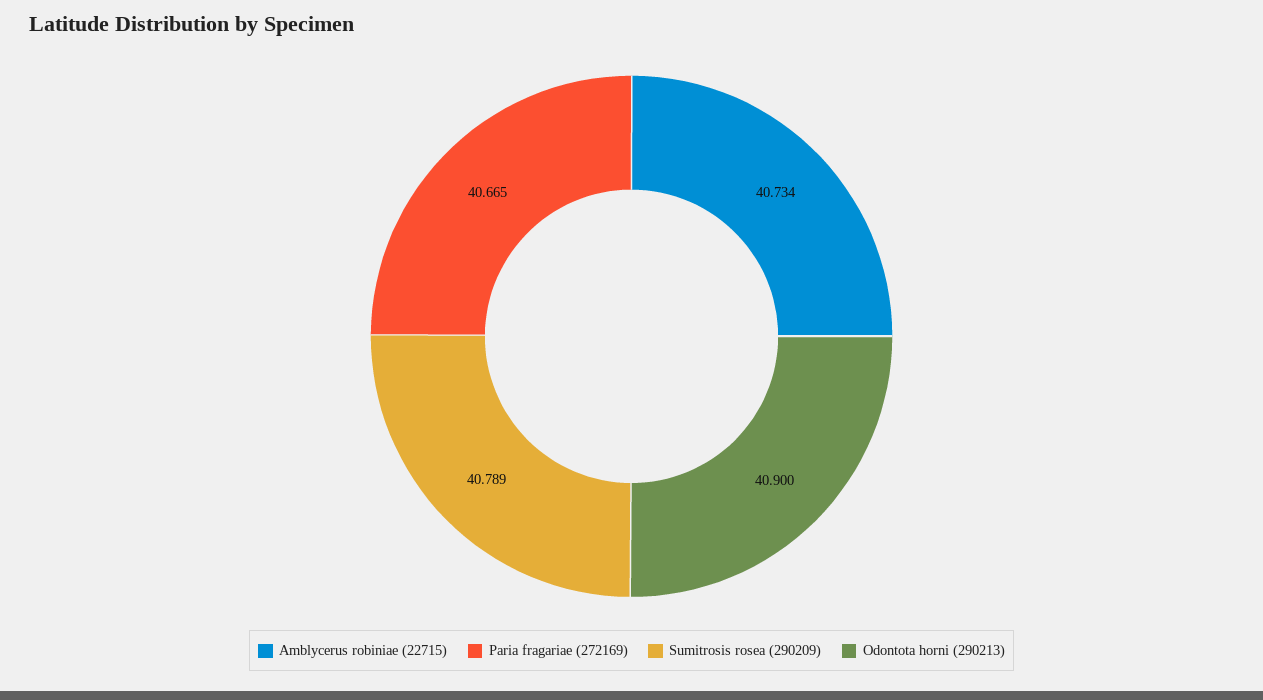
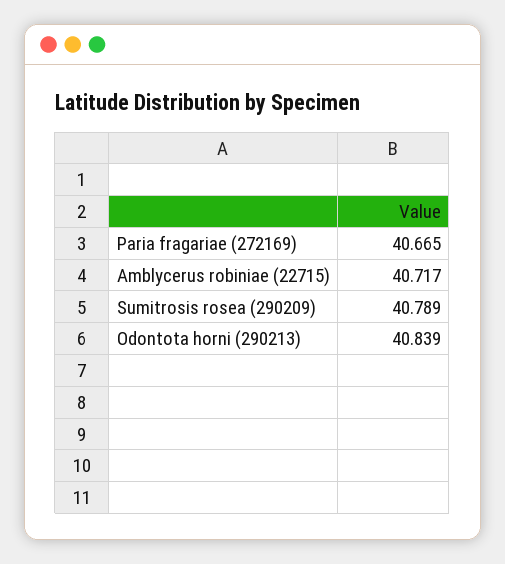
Amblycerus robiniae (22715): 40.734 -> 40.717
Odontota horni (290213): 40.9 -> 40.839

